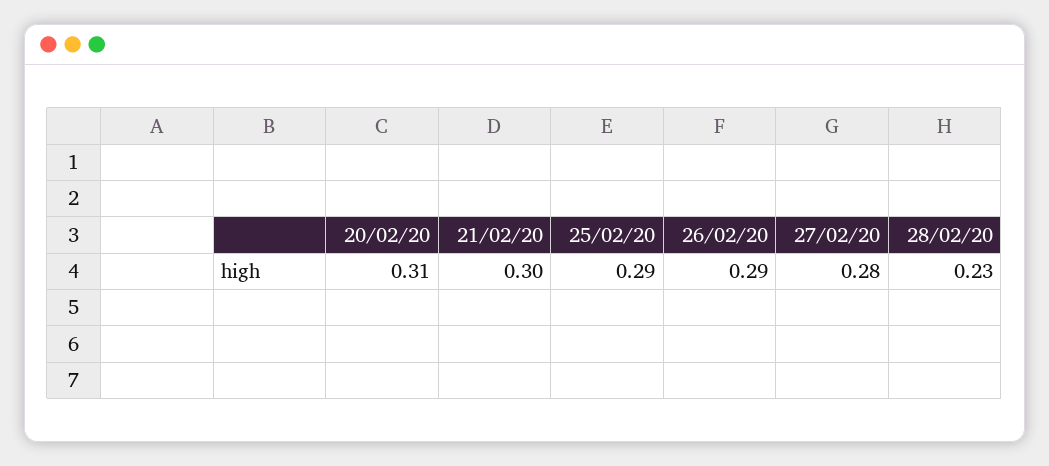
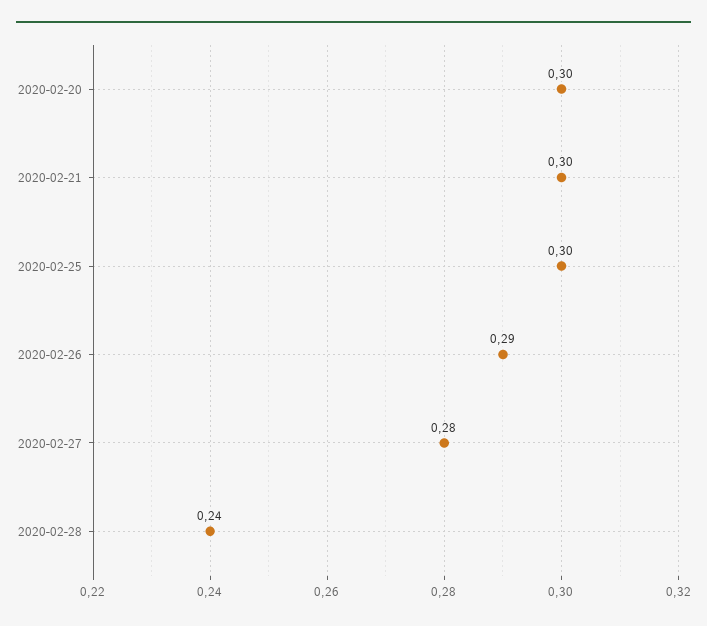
20/02/20: 0.31 -> 0.3
25/02/20: 0.29 -> 0.3
28/02/20: 0.23 -> 0.24

